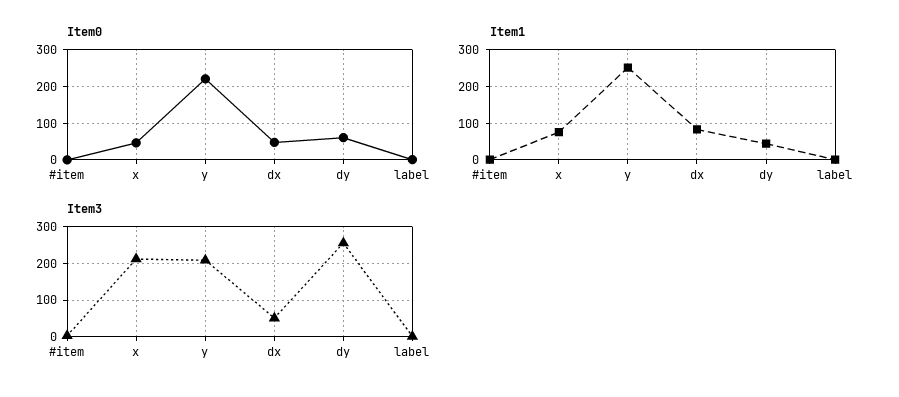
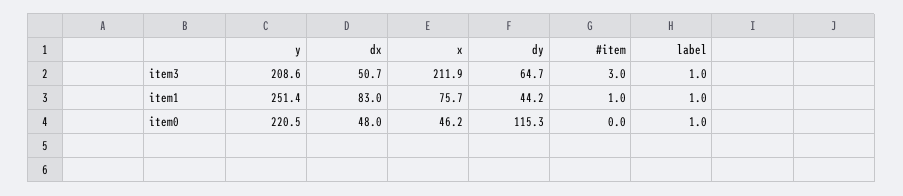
Item0, dy: 60 -> 115.3
Item3, dy: 260 -> 64.7

